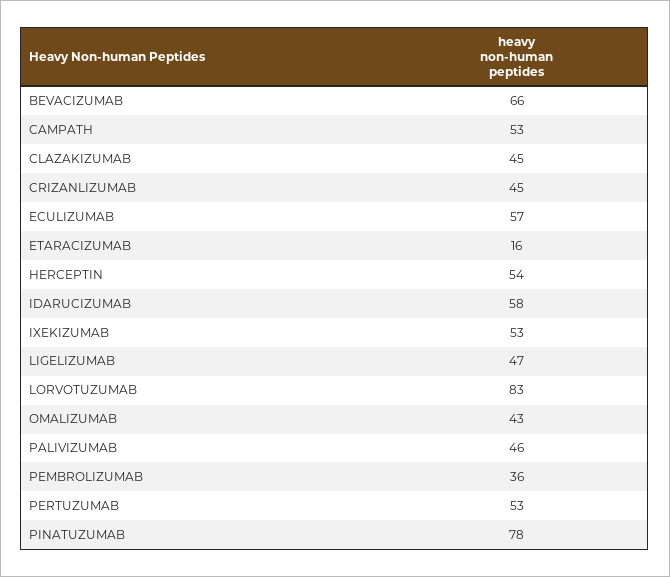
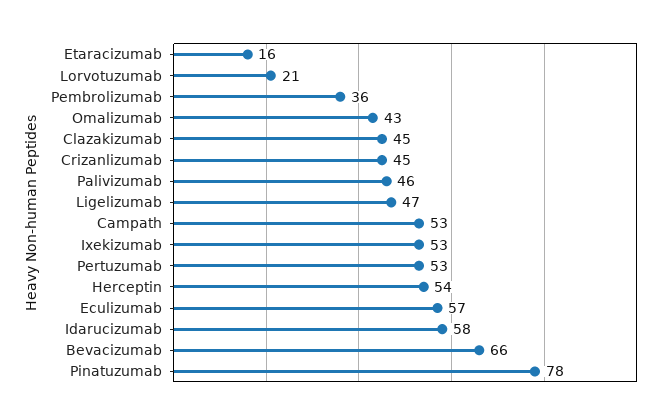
LORVOTUZUMAB: 83 -> 21

